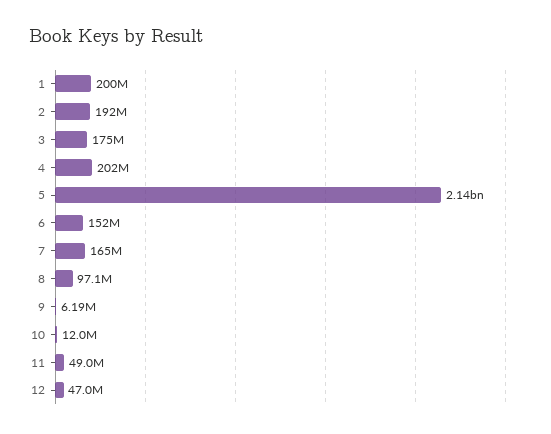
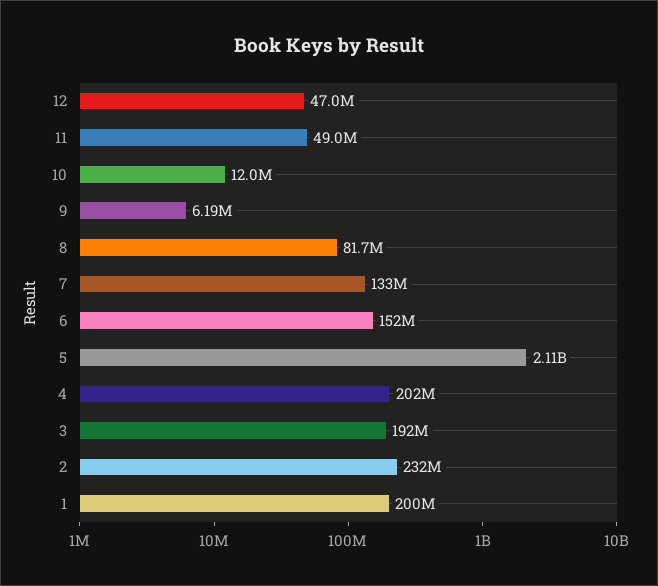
2: 192000000 -> 232000000
3: 175000000 -> 192000000
5: 2140000000 -> 2110000000
7: 165000000 -> 133000000
8: 97100000 -> 81700000

